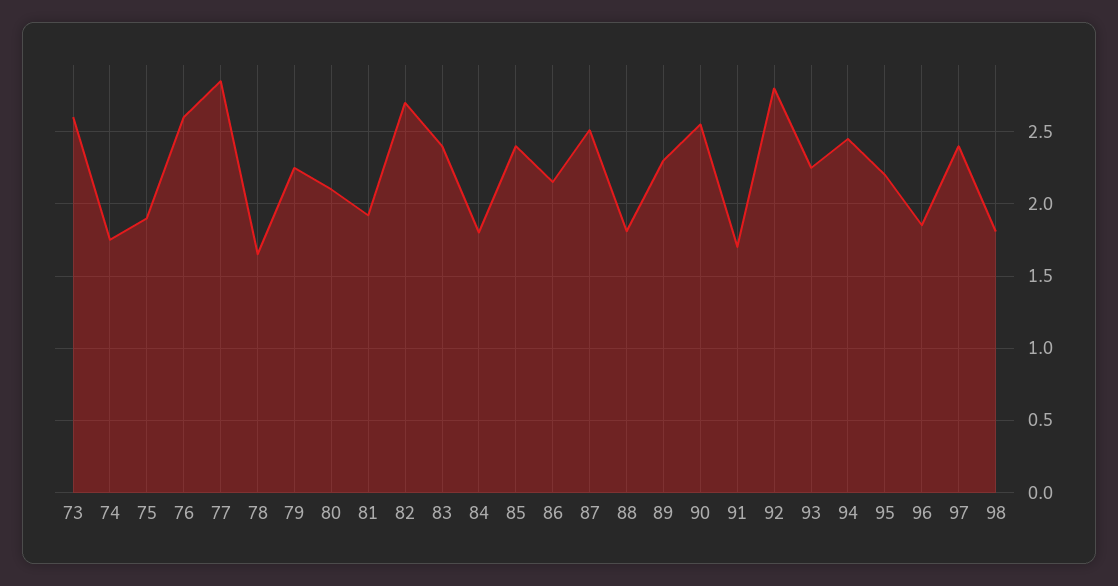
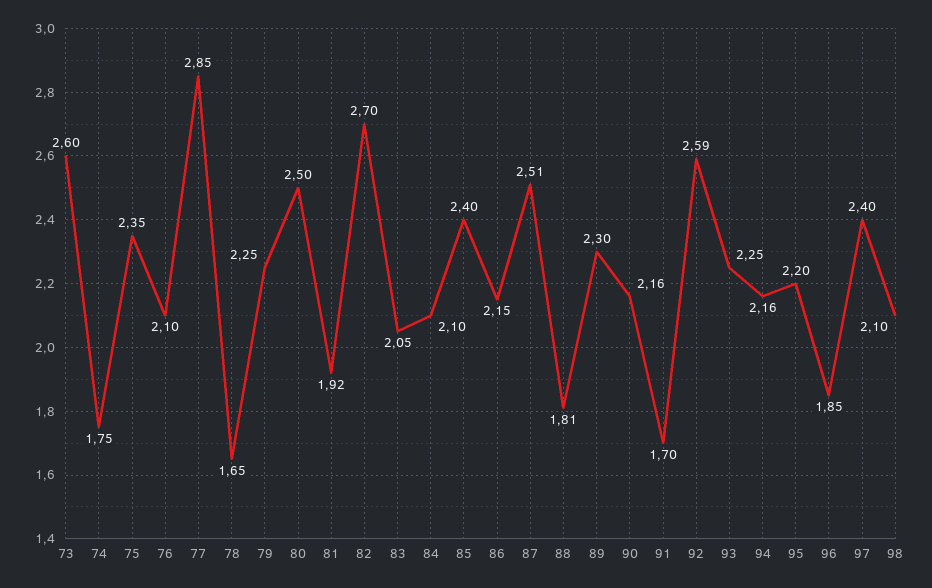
75: 1.9 -> 2.35
76: 2.6 -> 2.1
80: 2.1 -> 2.5
83: 2.4 -> 2.05
84: 1.8 -> 2.1
90: 2.55 -> 2.16
92: 2.8 -> 2.59
94: 2.45 -> 2.16
98: 1.8 -> 2.1

